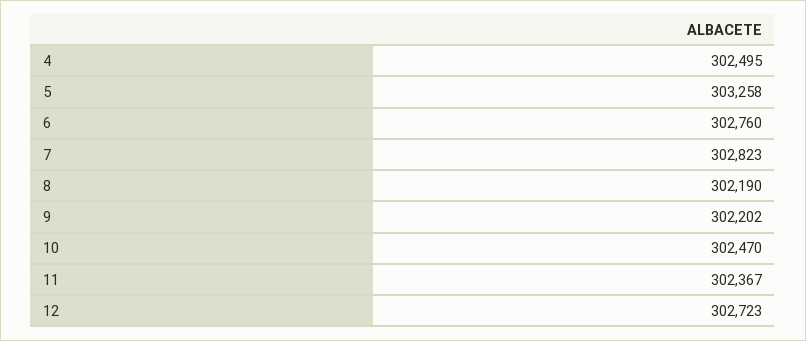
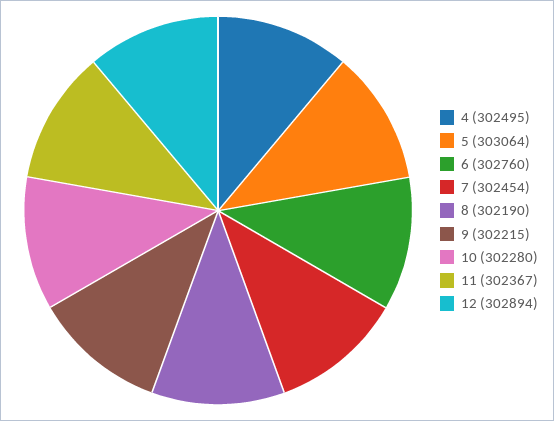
5: 303258 -> 303064
7: 302823 -> 302454
9: 302202 -> 302215
10: 302470 -> 302280
12: 302723 -> 302894

